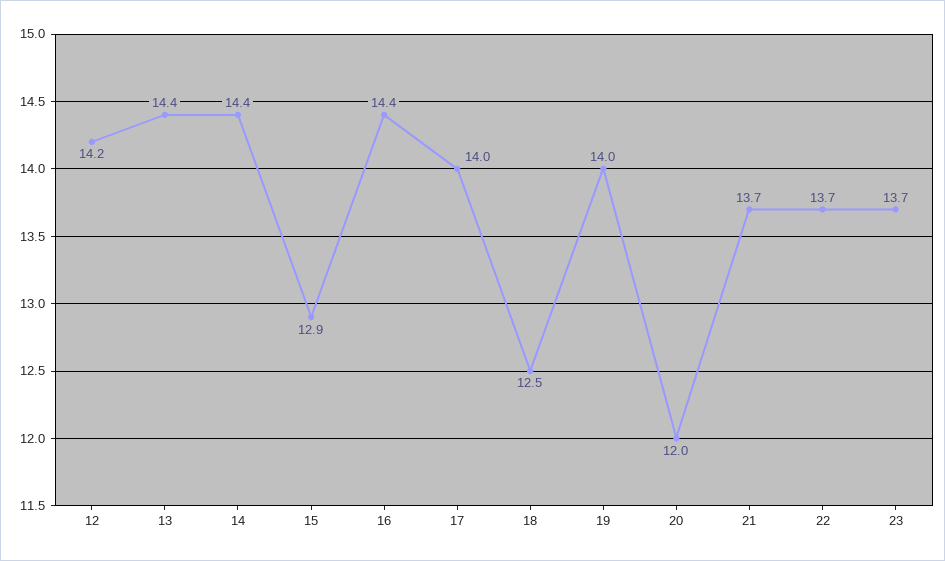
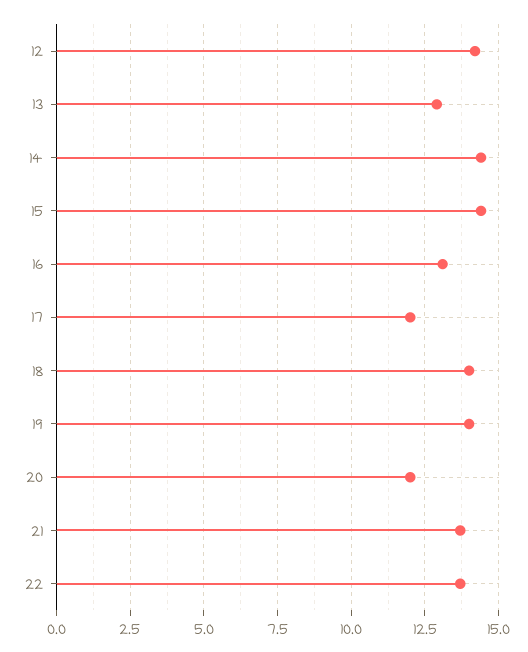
13: 14.4 -> 13
15: 12.9 -> 14.5
16: 14.4 -> 13
17: 14 -> 12
18: 12.5 -> 14
23: 13.7 -> none

